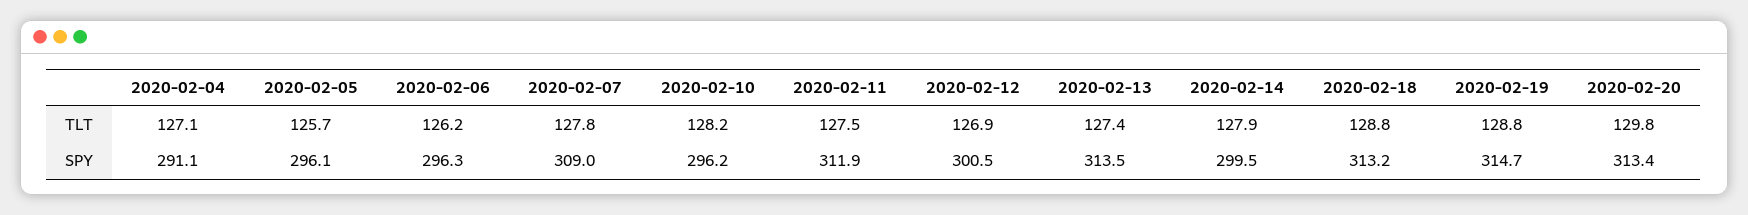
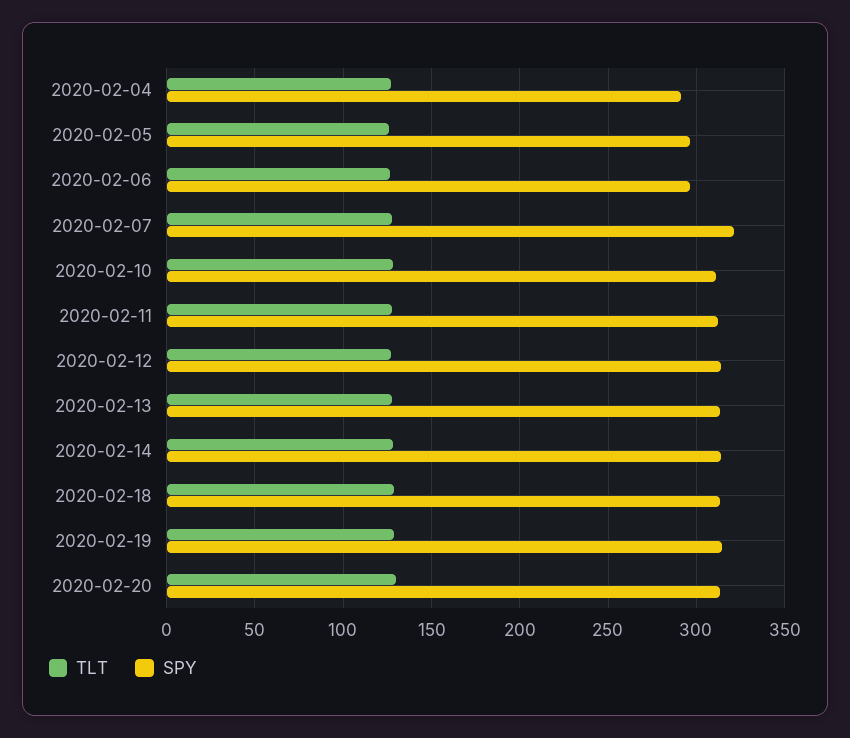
SPY, 2020-02-07: 309 -> 320
SPY, 2020-02-10: 296.2 -> 310
SPY, 2020-02-12: 300.5 -> 315
SPY, 2020-02-14: 299.5 -> 315

